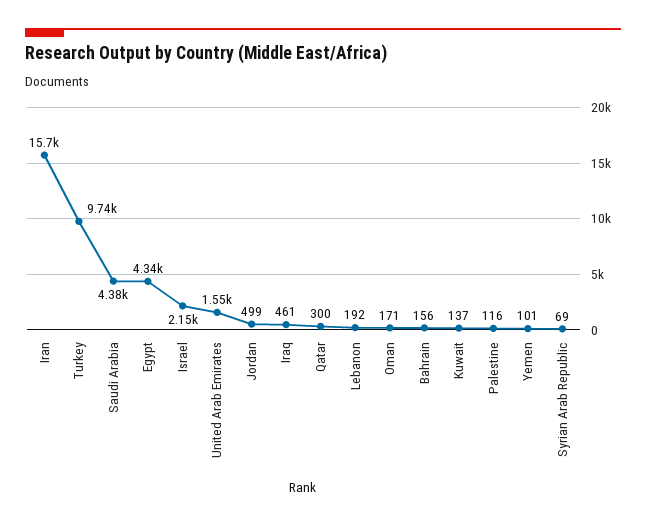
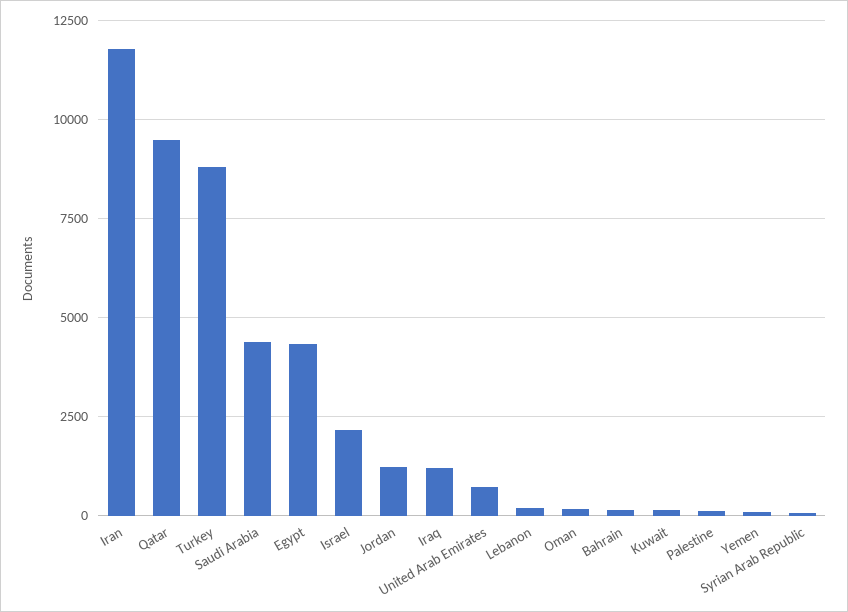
Iran: 15700 -> 11750
Turkey: 9740 -> 8750
United Arab Emirates: 1550 -> 750
Jordan: 499 -> 1250
Iraq: 461 -> 1250
Qatar: 300 -> 9500

